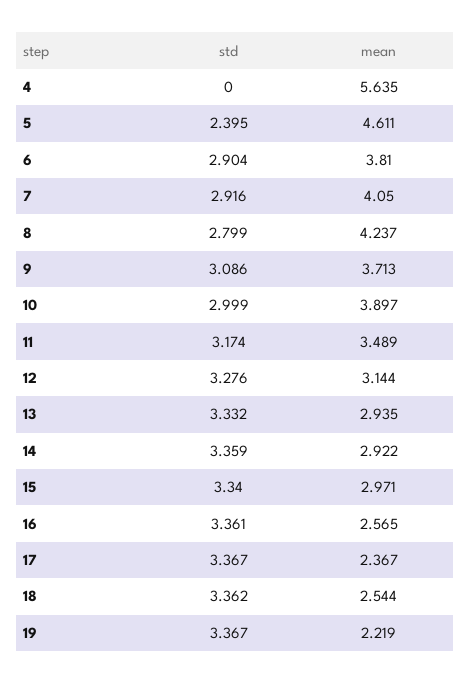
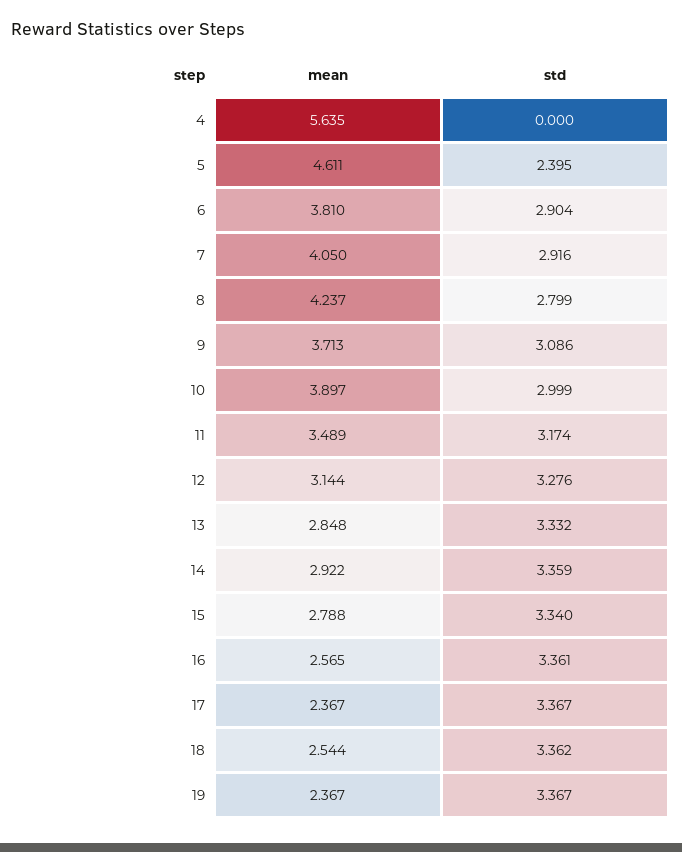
mean, 13: 2.935 -> 2.848
mean, 15: 2.971 -> 2.788
mean, 19: 2.219 -> 2.367

